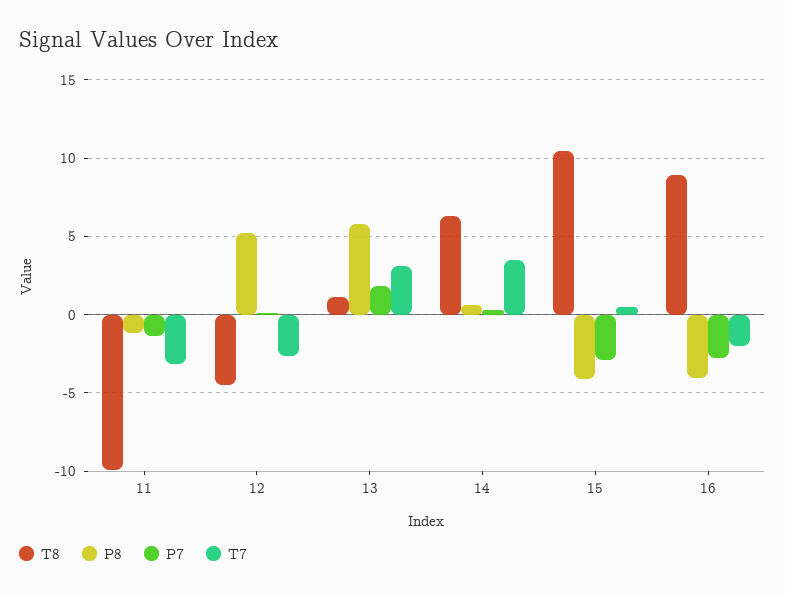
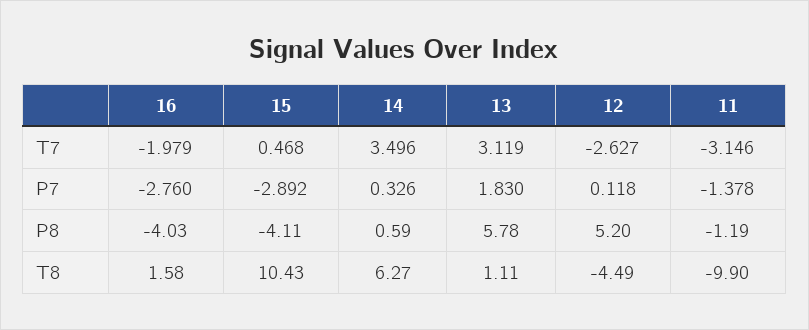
T8, 16: 9 -> 1.58

